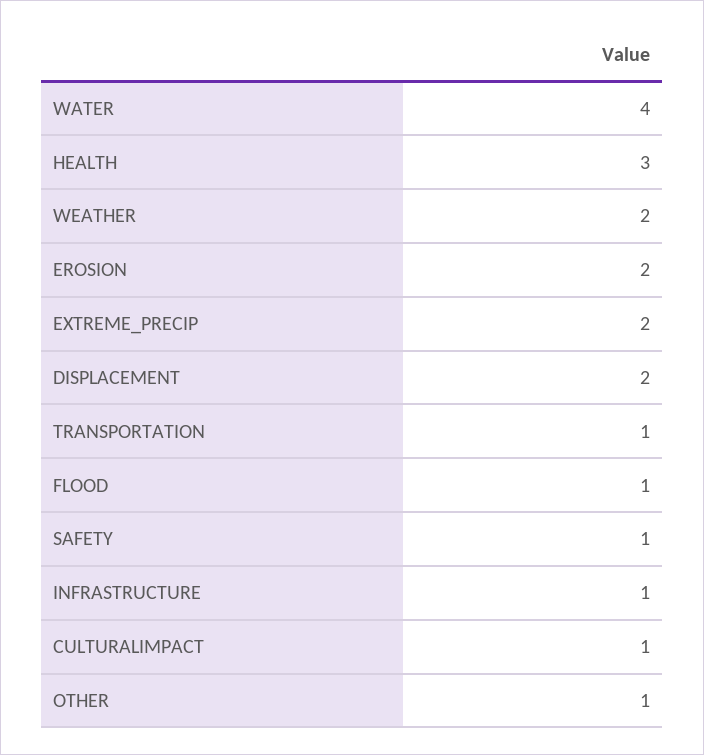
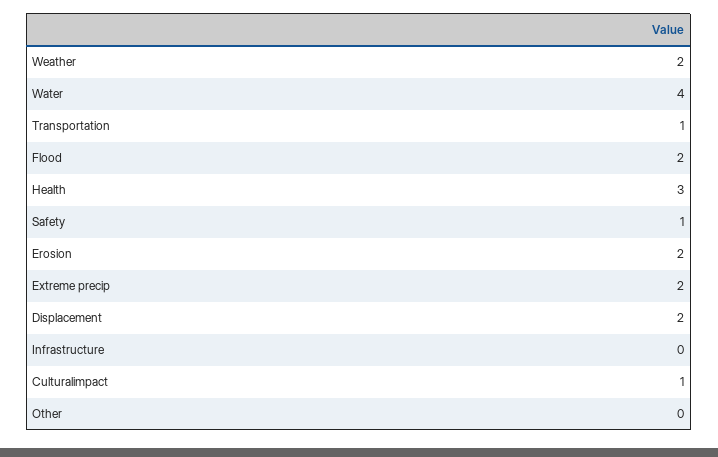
FLOOD: 1 -> 2
INFRASTRUCTURE: 1 -> 0
OTHER: 1 -> 0

